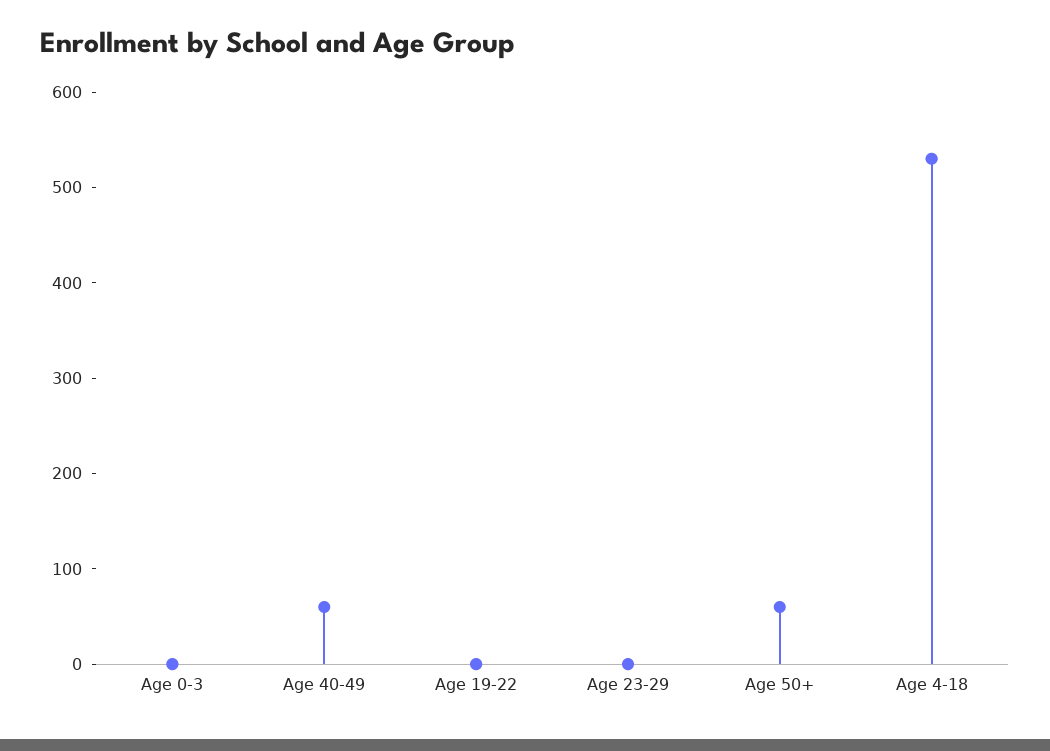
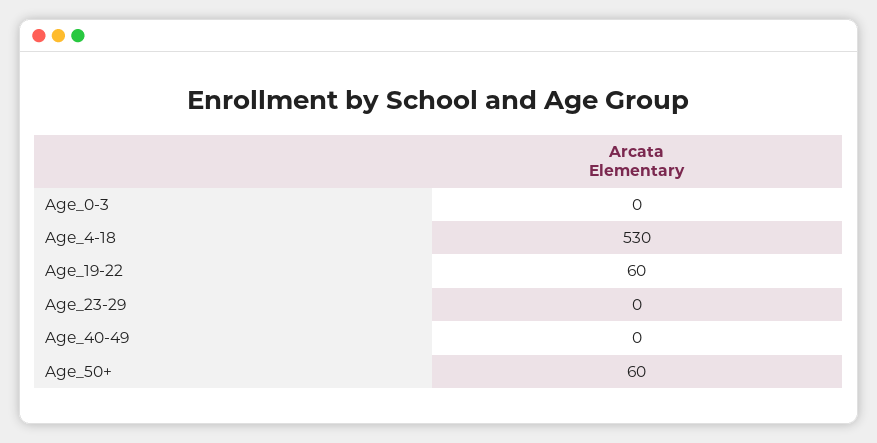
Age 40-49: 60 -> 0
Age 19-22: 0 -> 60

